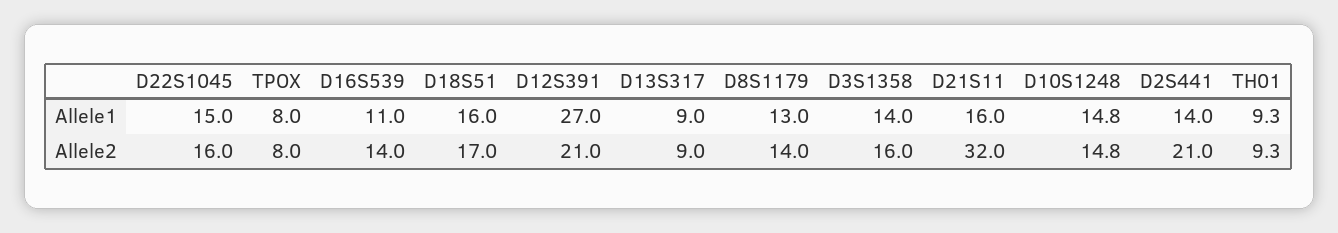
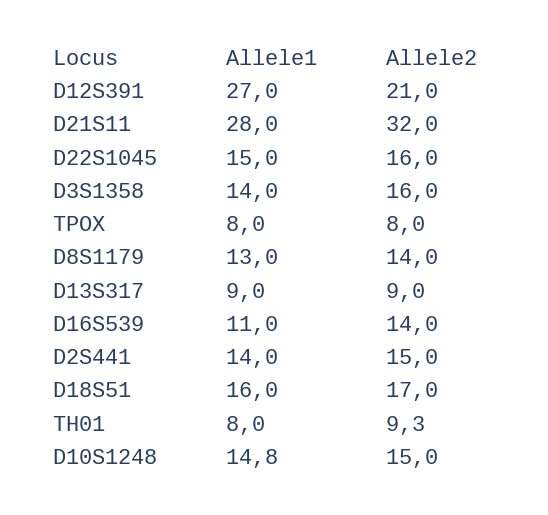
D21S11, Allele1: 16 -> 28
TH01, Allele1: 9.3 -> 8
D10S1248, Allele2: 14.8 -> 15
D2S441, Allele2: 21 -> 15

